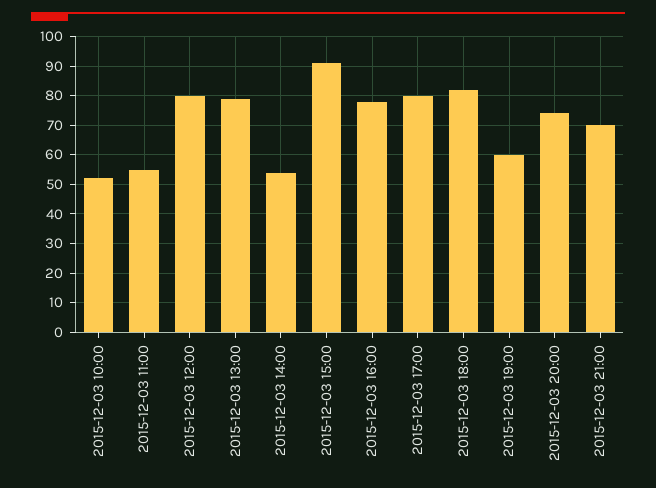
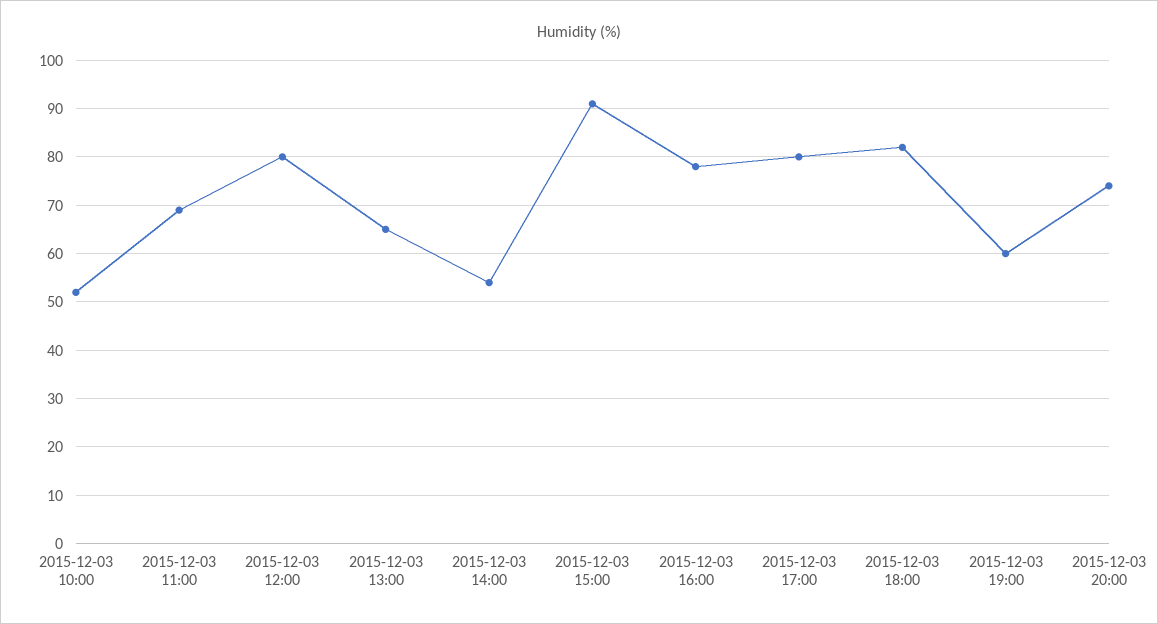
2015-12-03 11:00: 55 -> 70
2015-12-03 13:00: 80 -> 65
2015-12-03 21:00: 70 -> none

